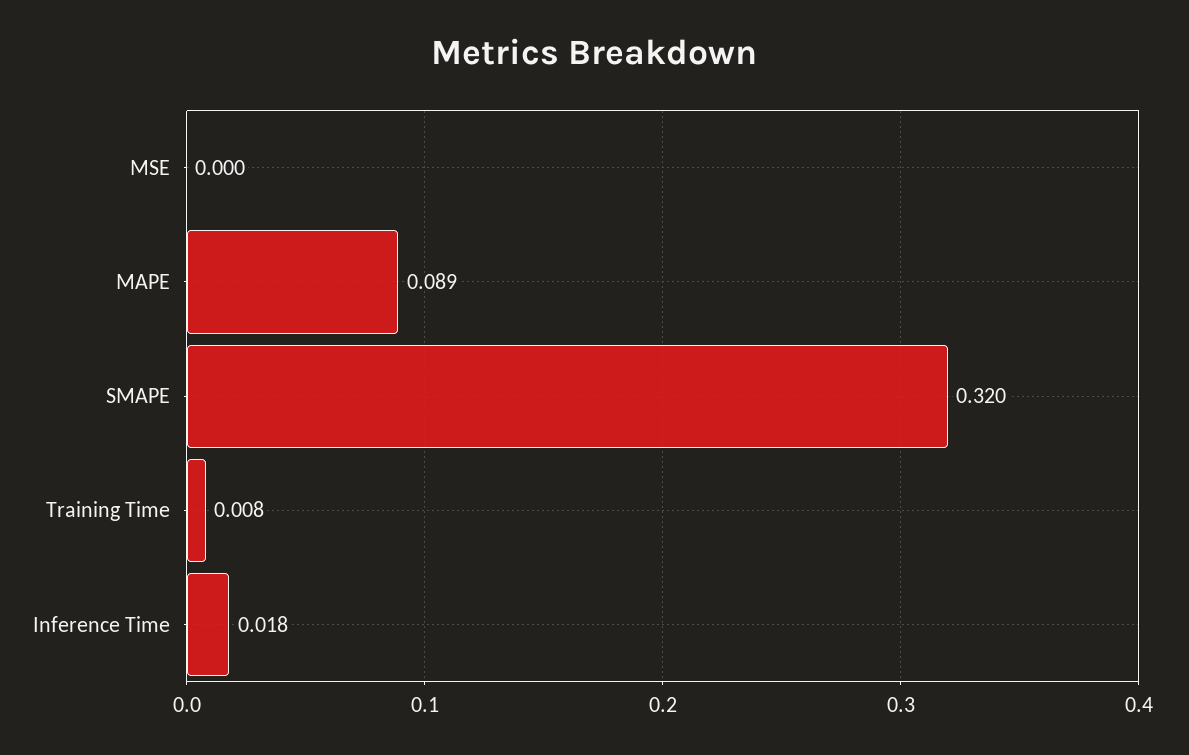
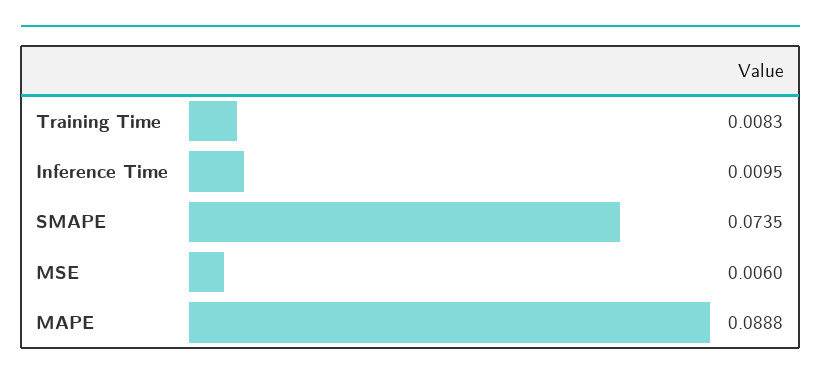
MSE: 0 -> 0.006
SMAPE: 0.32 -> 0.0735
Inference Time: 0.018 -> 0.0095

